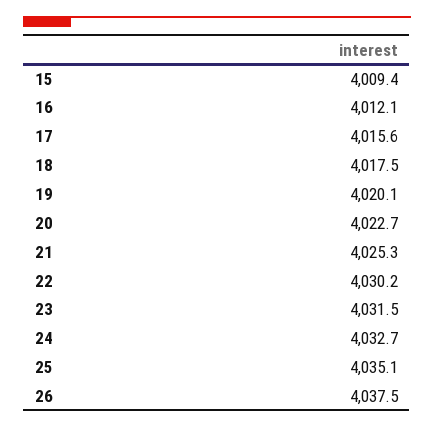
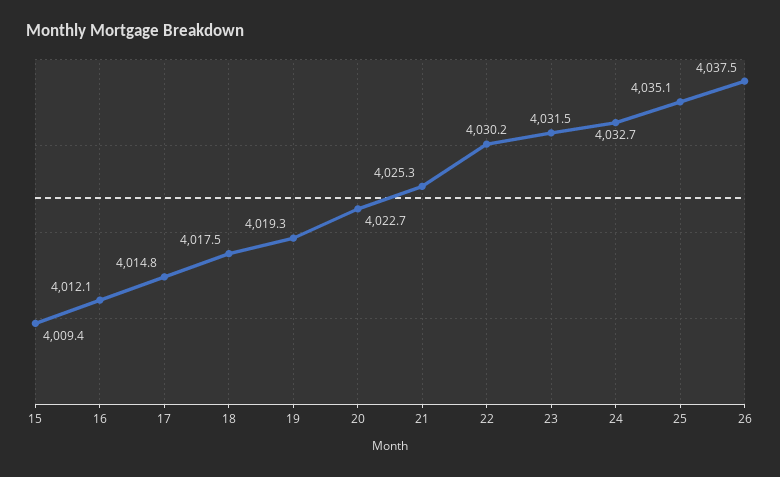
17: 4015.6 -> 4014.8
19: 4020.1 -> 4019.3

